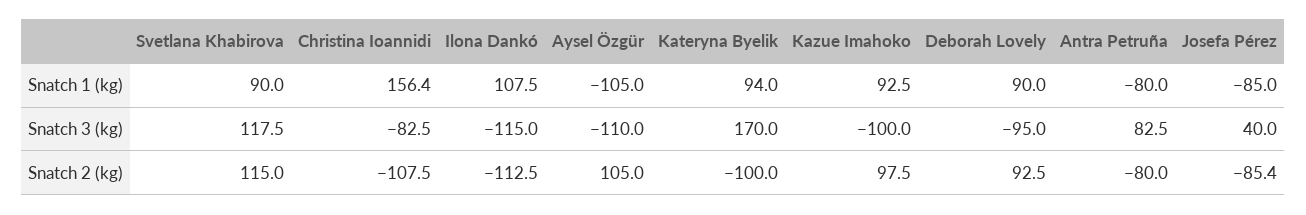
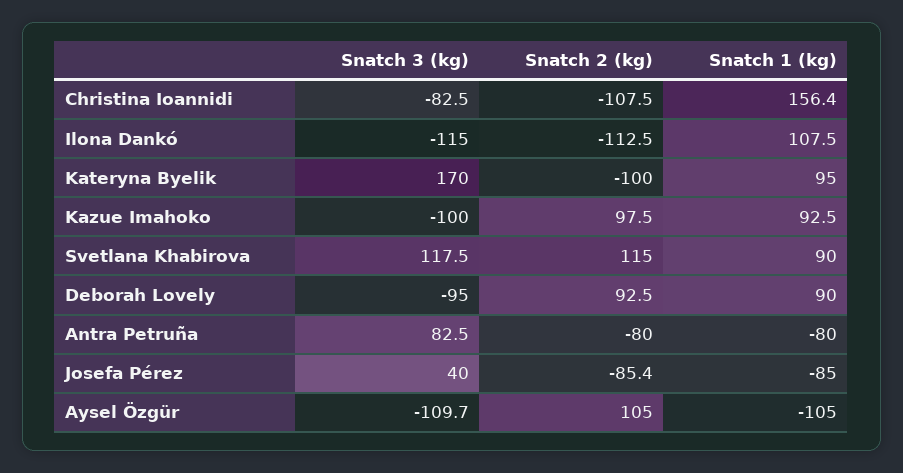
Kateryna Byelik, Snatch 1 (kg): 94 -> 95
Aysel Özgür, Snatch 3 (kg): -110 -> -109.7

